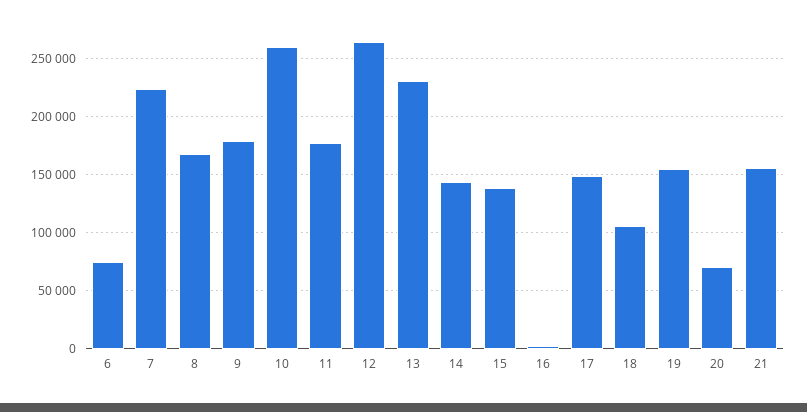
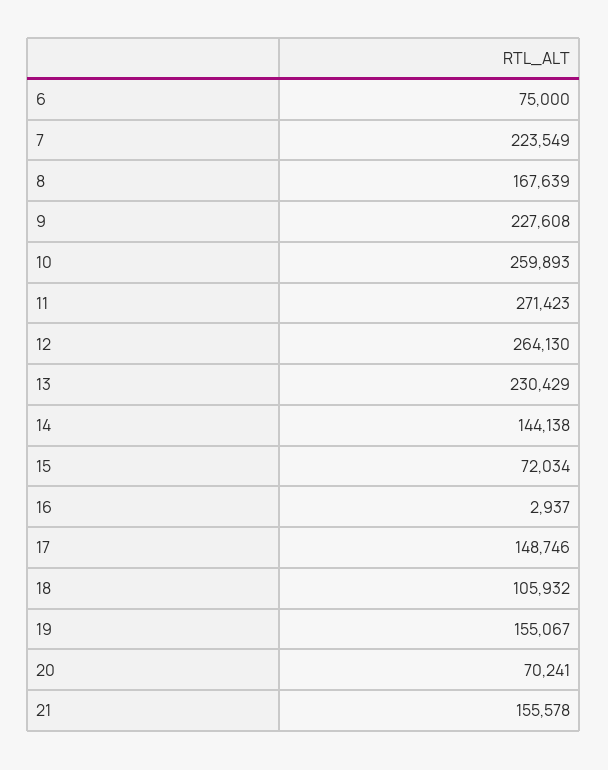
9: 180000 -> 227608
11: 180000 -> 271423
15: 140000 -> 72034

